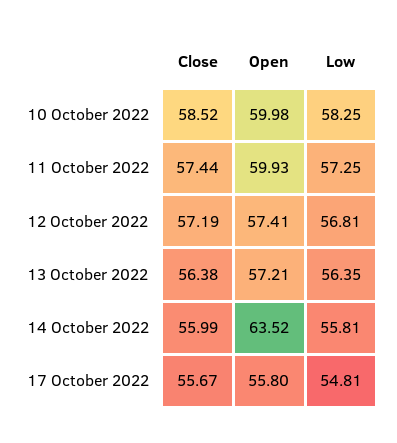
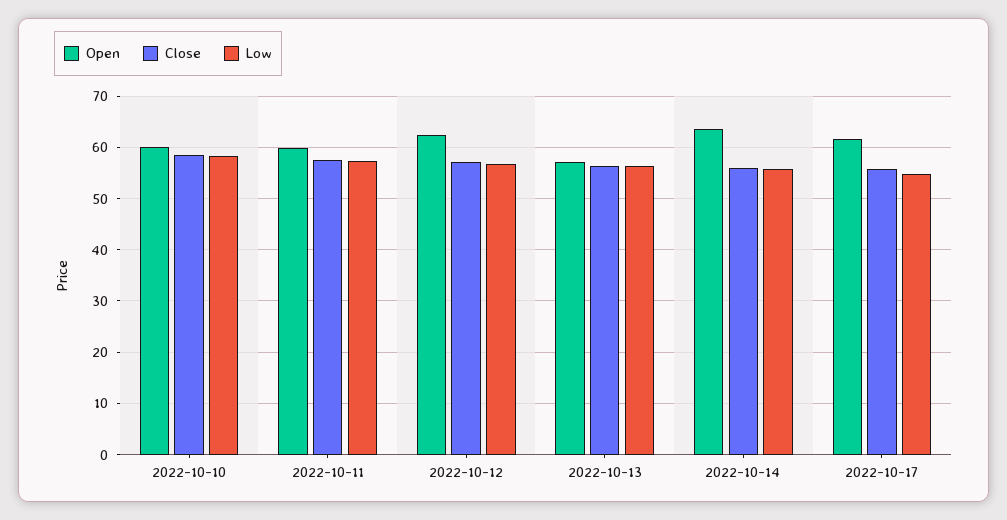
Open, 12 October 2022: 57.41 -> 62
Open, 17 October 2022: 55.8 -> 62

